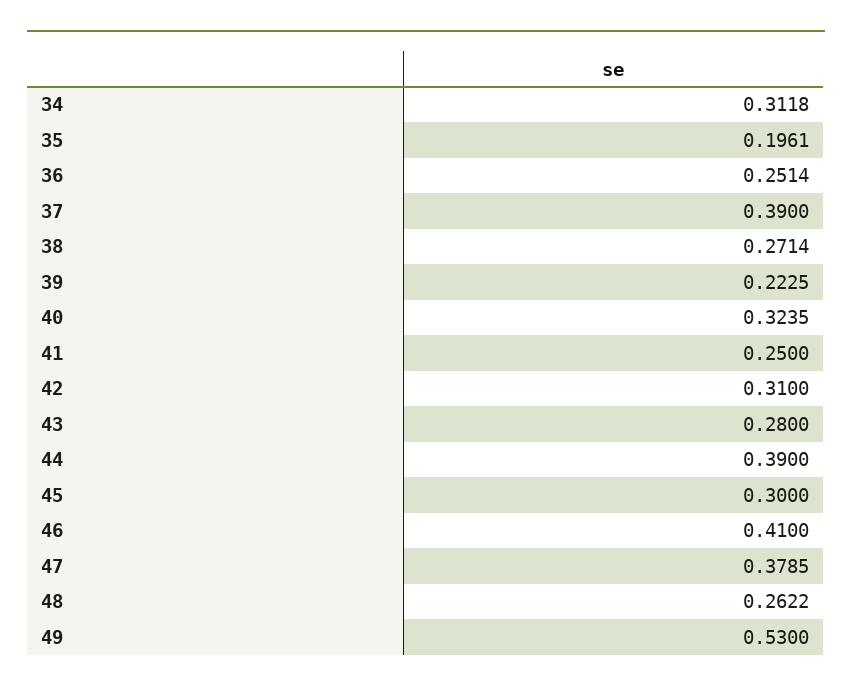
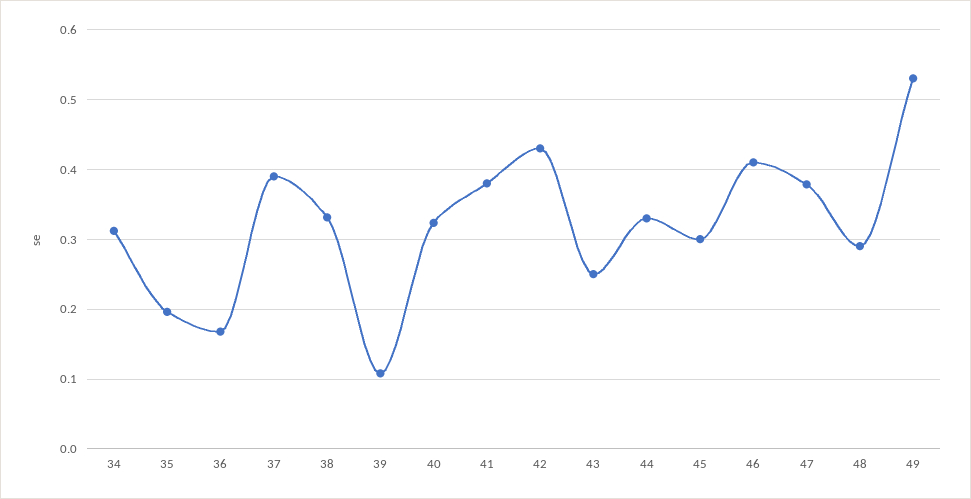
36: 0.2514 -> 0.17
38: 0.2714 -> 0.33
39: 0.2225 -> 0.11
41: 0.25 -> 0.38
42: 0.31 -> 0.43
43: 0.28 -> 0.25
44: 0.39 -> 0.33
48: 0.2622 -> 0.29

